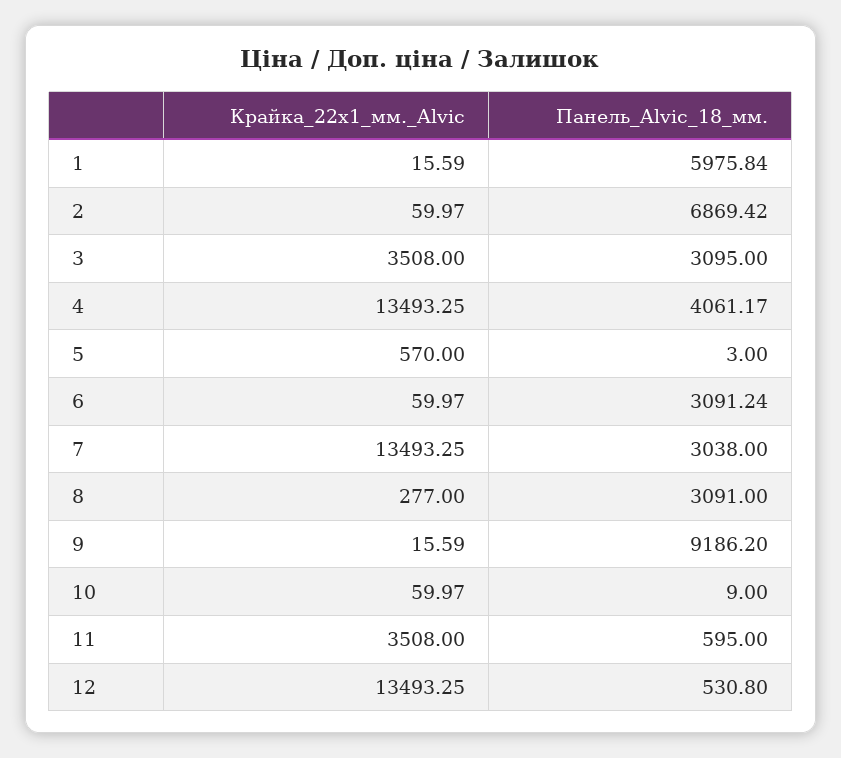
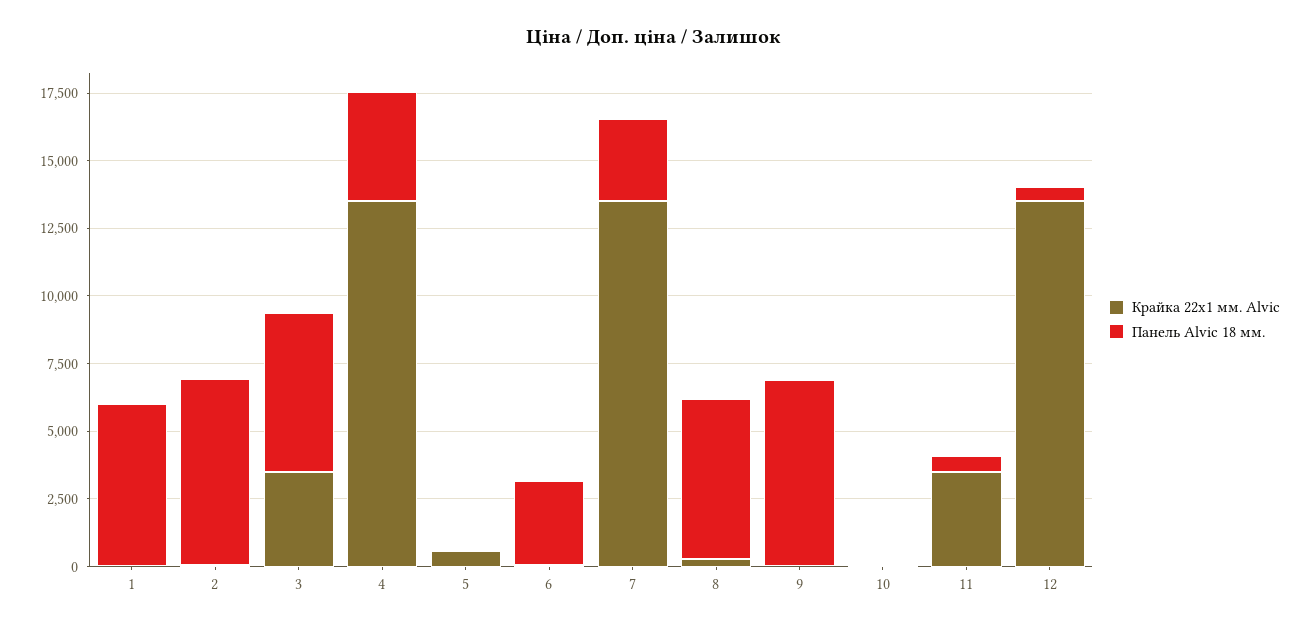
Панель_Alvic_18_мм., 3: 3095 -> 6000
Панель_Alvic_18_мм., 8: 3091 -> 6000
Панель_Alvic_18_мм., 9: 9186.2 -> 7000

